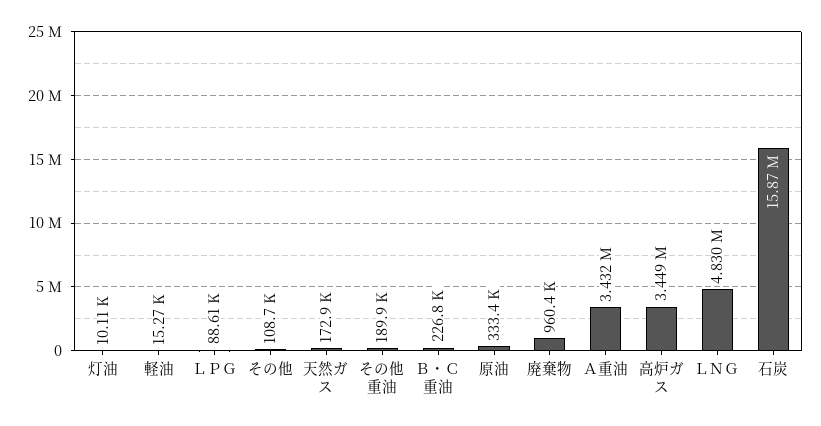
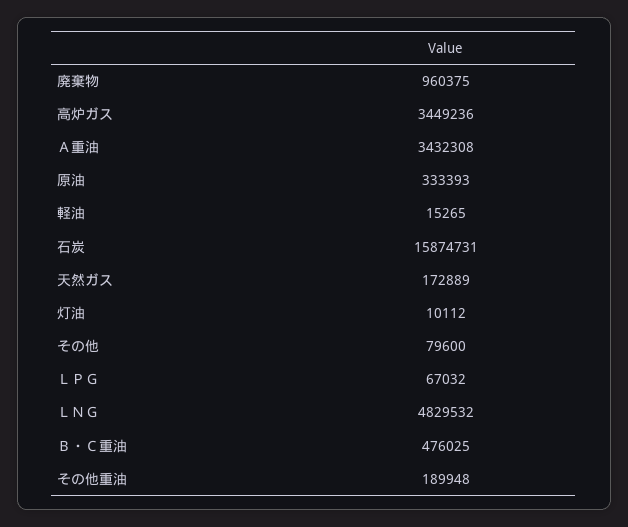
ＬＰＧ: 88610 -> 67032
その他: 108700 -> 79600
Ｂ・Ｃ重油: 226800 -> 476025

